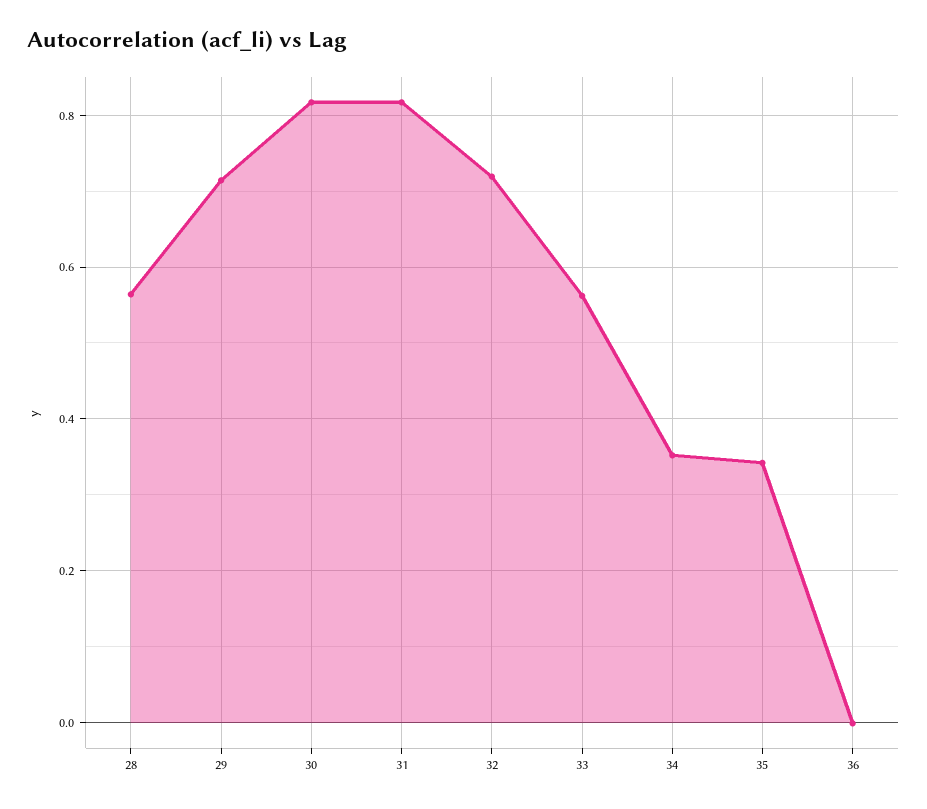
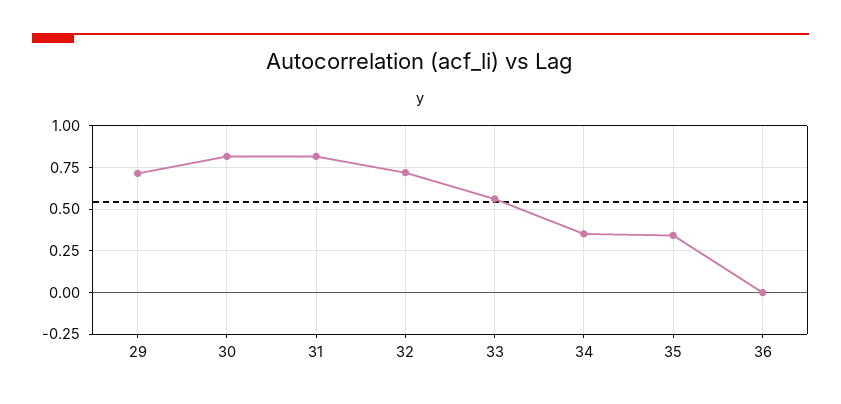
28: 0.56 -> none

